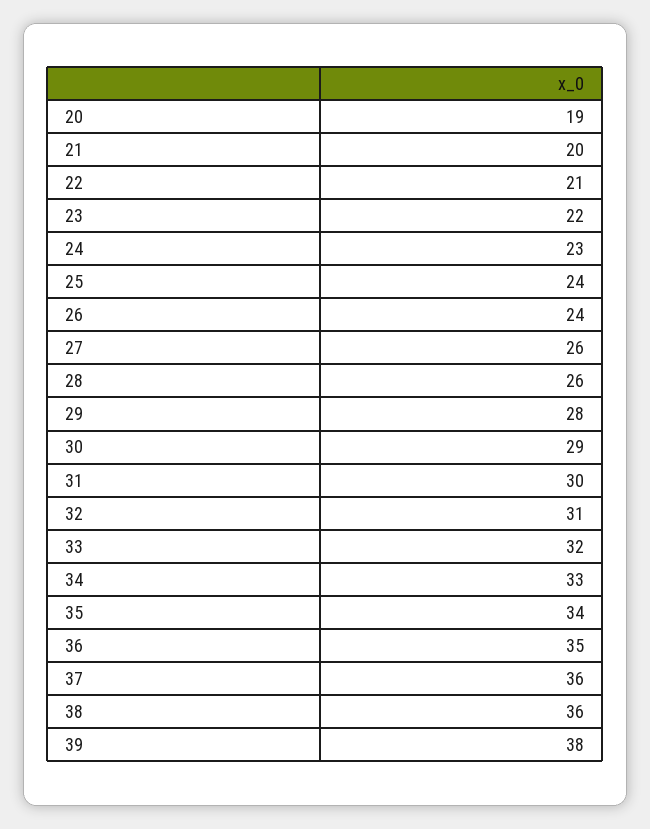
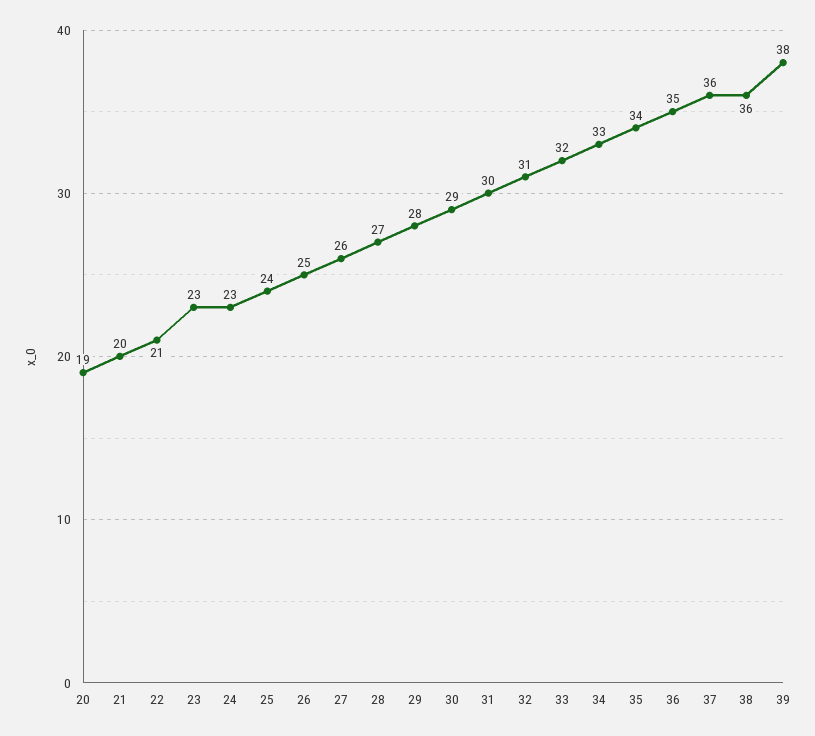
23: 22 -> 23
26: 24 -> 25
28: 26 -> 27

